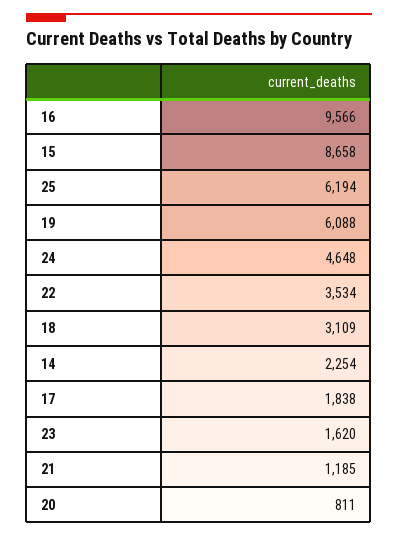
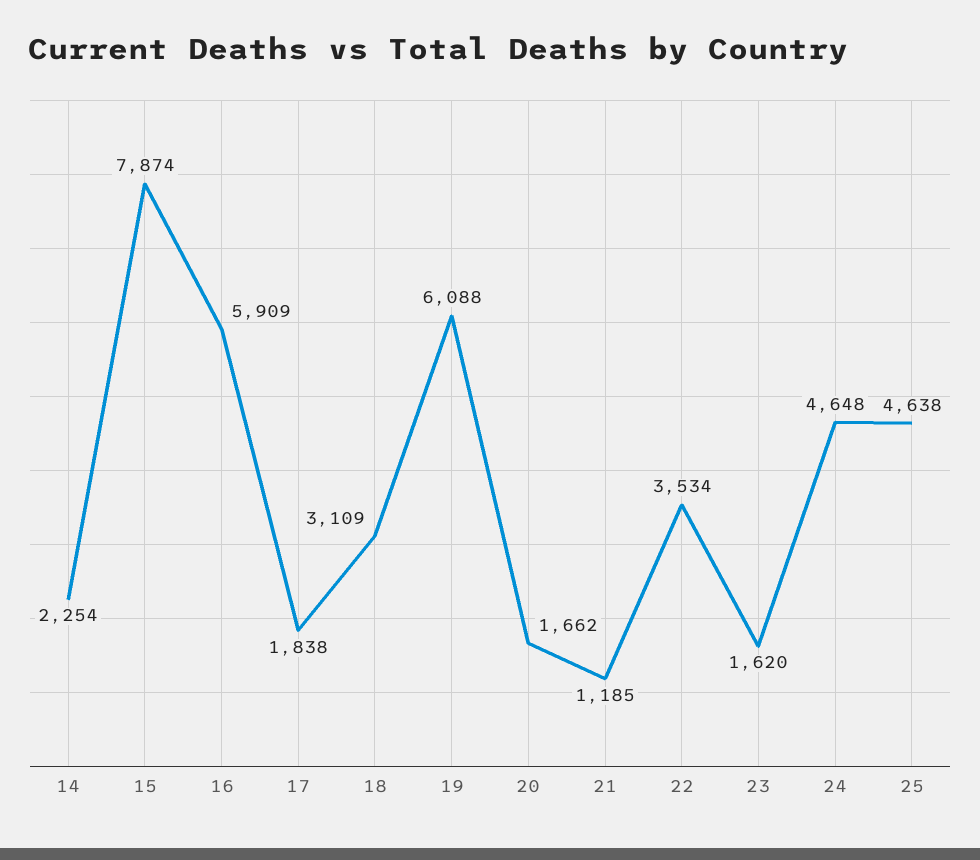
16: 9566 -> 5909
15: 8658 -> 7874
25: 6194 -> 4638
20: 811 -> 1662

